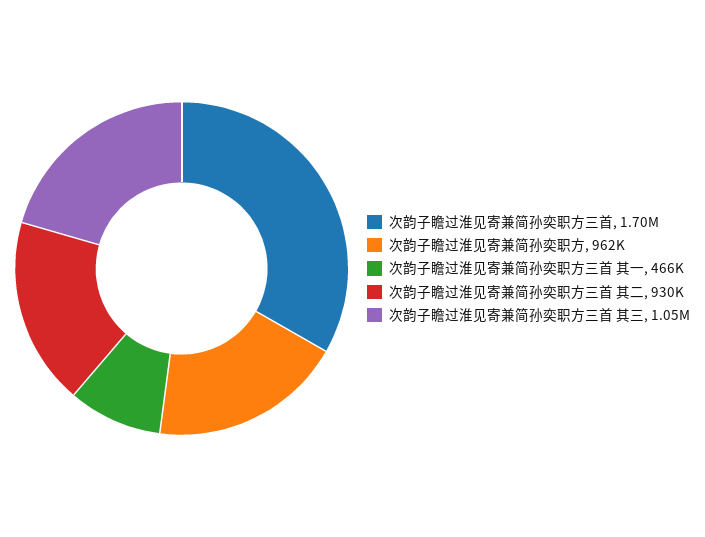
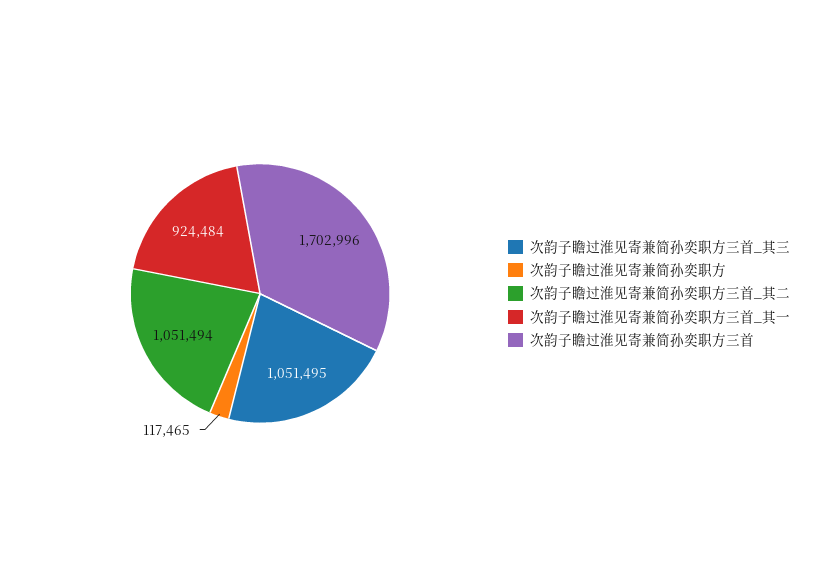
次韵子瞻过淮见寄兼简孙奕职方: 962000 -> 117465
次韵子瞻过淮见寄兼简孙奕职方三首 其一: 466000 -> 924484
次韵子瞻过淮见寄兼简孙奕职方三首 其二: 930000 -> 1051494

